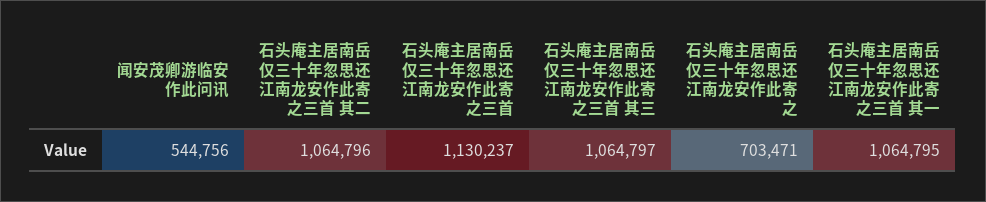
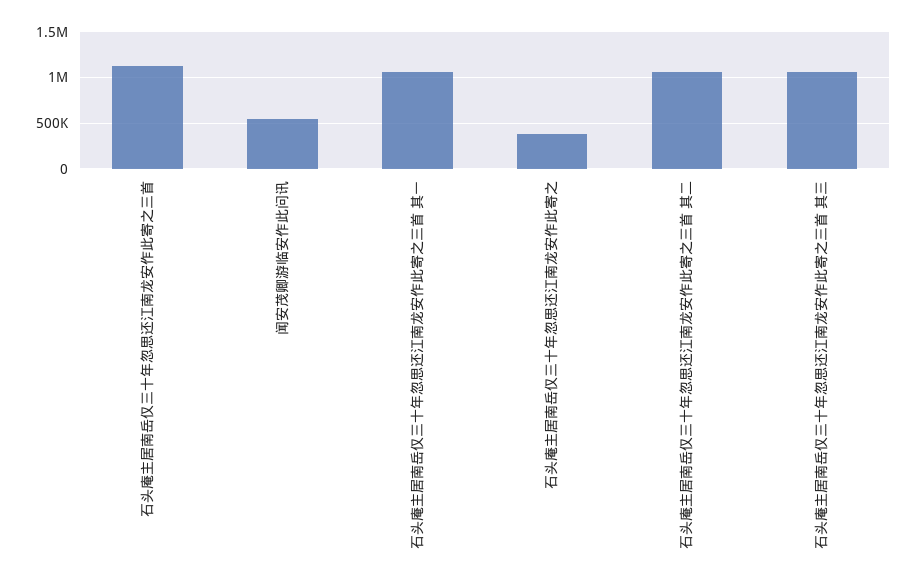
石头庵主居南岳仅三十年忽思还江南龙安作此寄之: 703471 -> 400000

